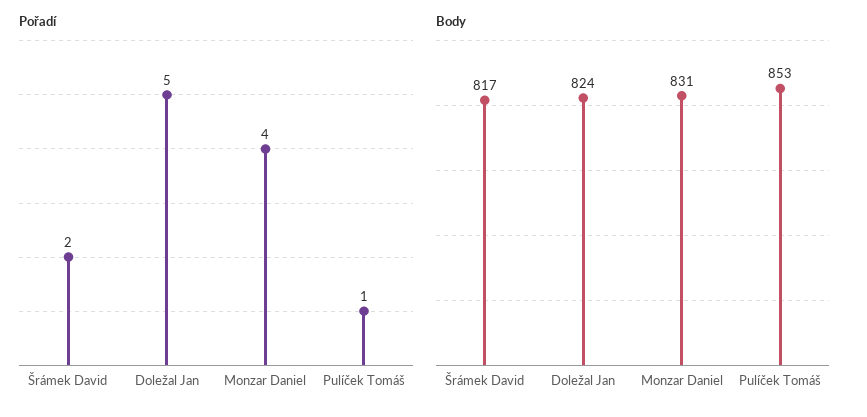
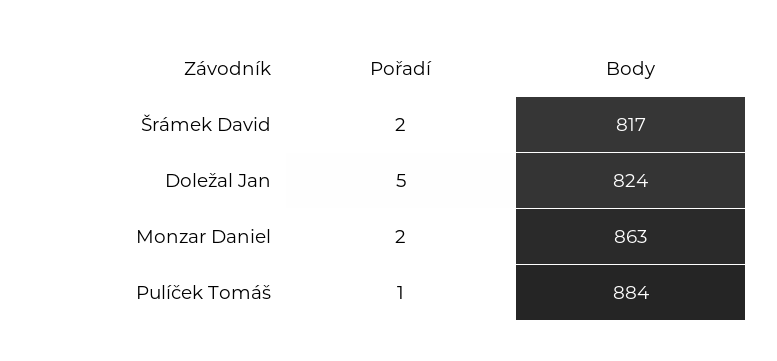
Pořadí, Monzar Daniel: 4 -> 2
Body, Monzar Daniel: 831 -> 863
Body, Pulíček Tomáš: 853 -> 884

